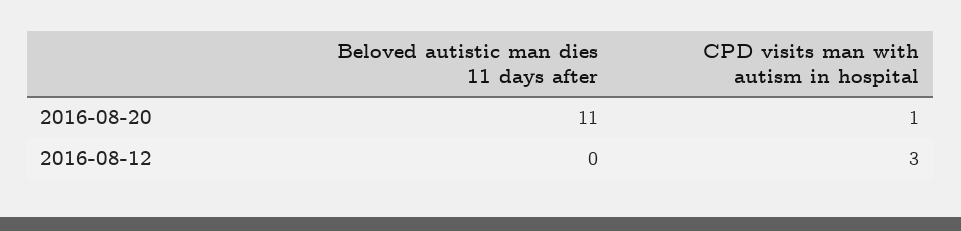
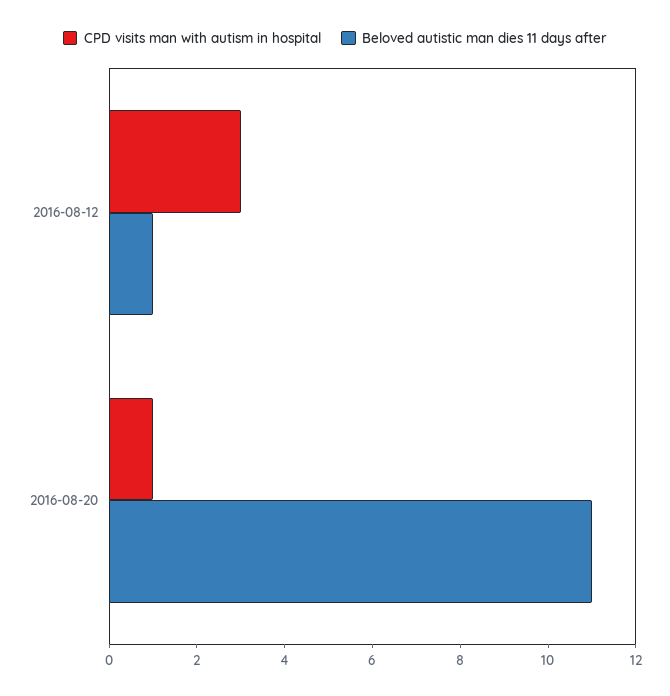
Beloved autistic man dies 11 days after, 2016-08-12: 0 -> 1

